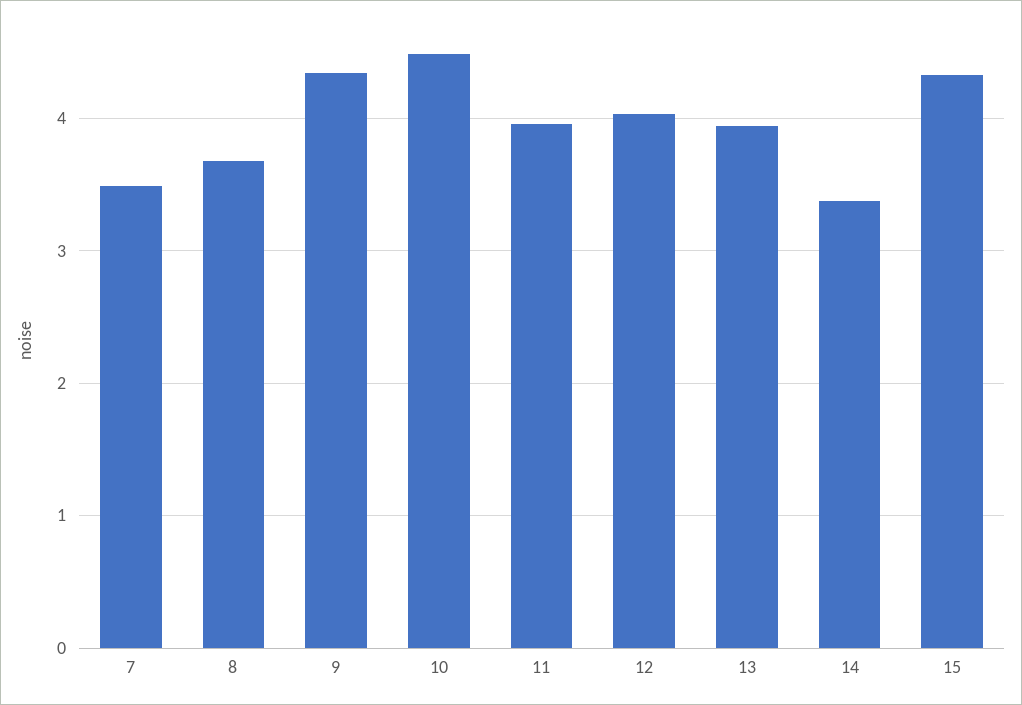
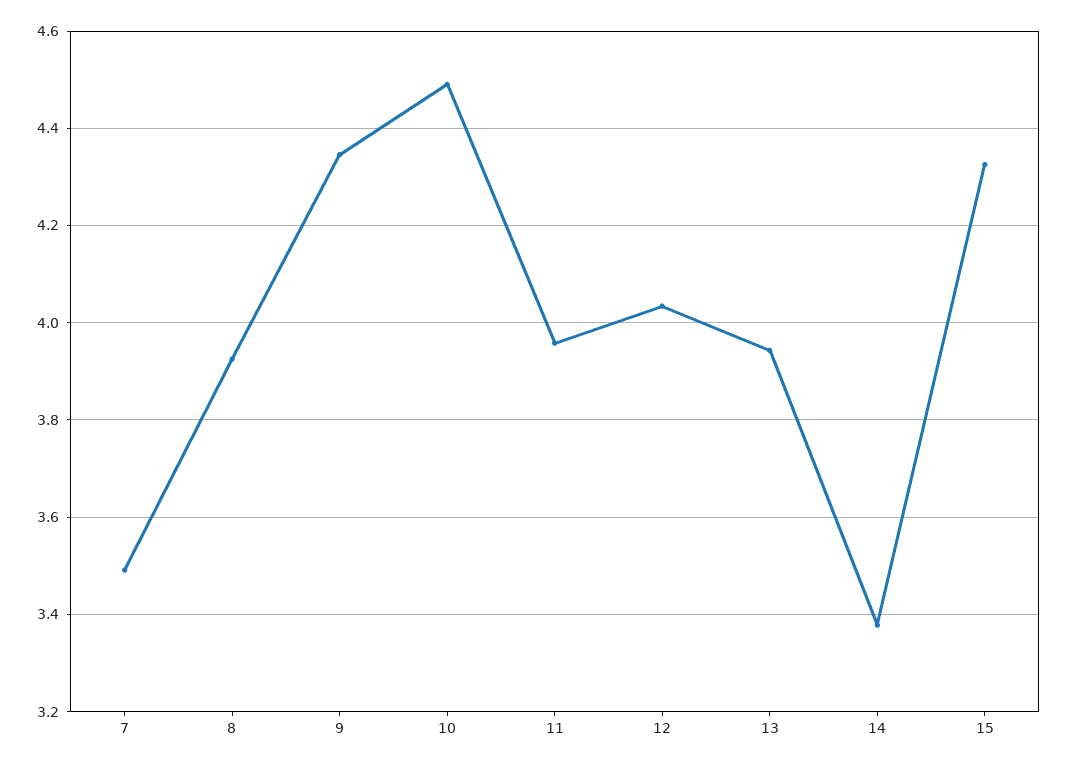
8: 3.7 -> 3.92

